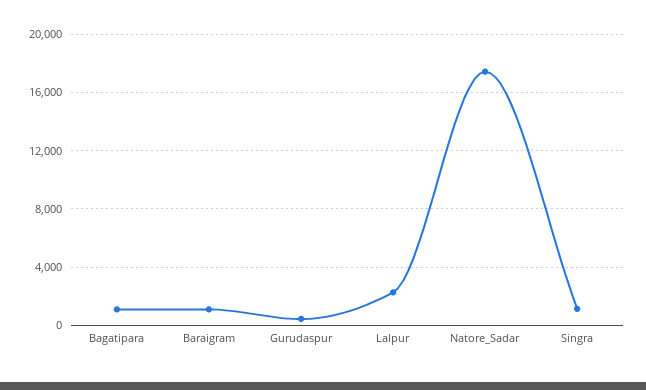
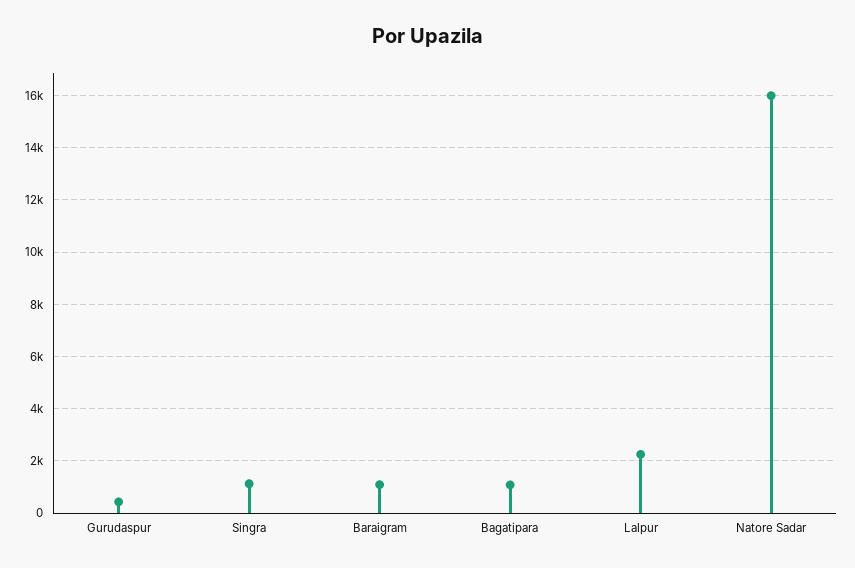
Natore_Sadar: 17500 -> 16000

